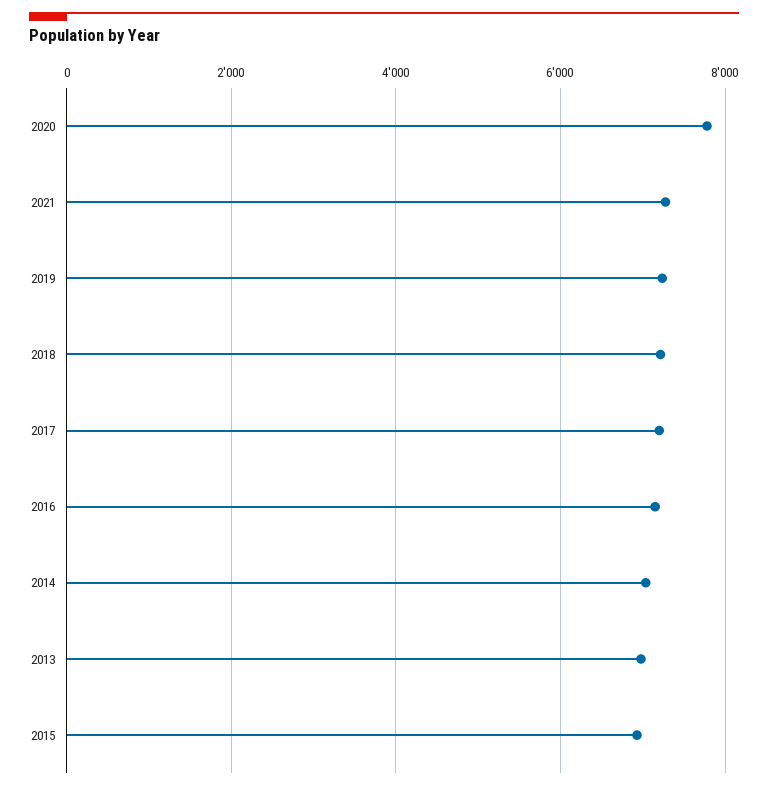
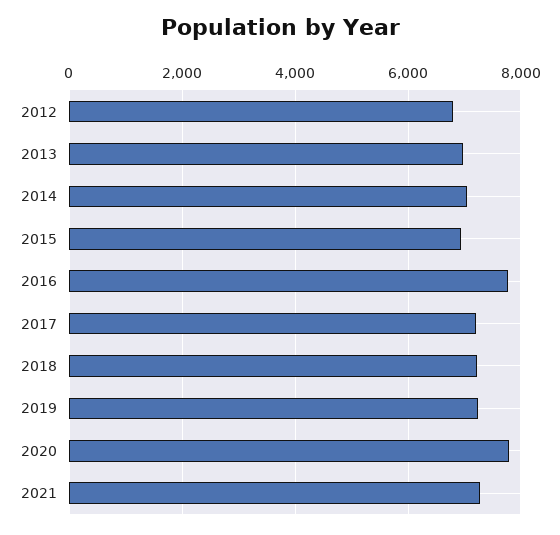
2016: 7200 -> 7800
2012: none -> 6800

